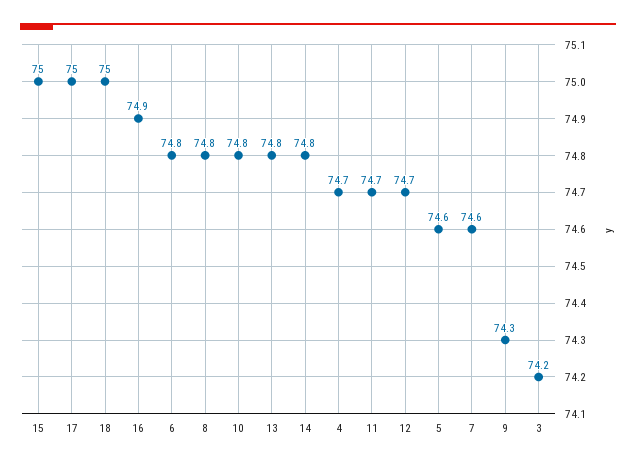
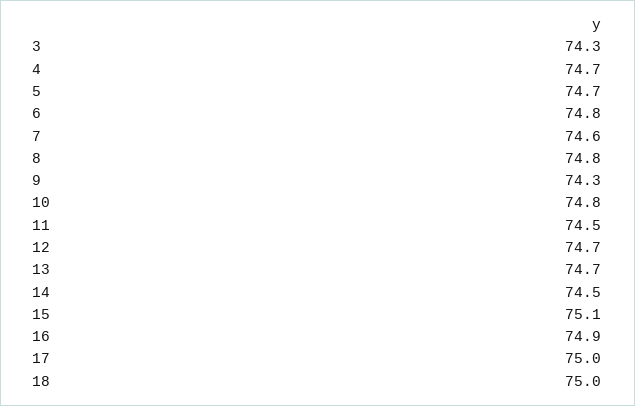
15: 75 -> 75.1
13: 74.8 -> 74.7
14: 74.8 -> 74.5
11: 74.7 -> 74.5
5: 74.6 -> 74.7
3: 74.2 -> 74.3

